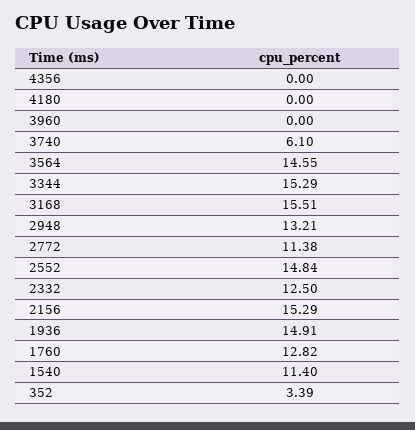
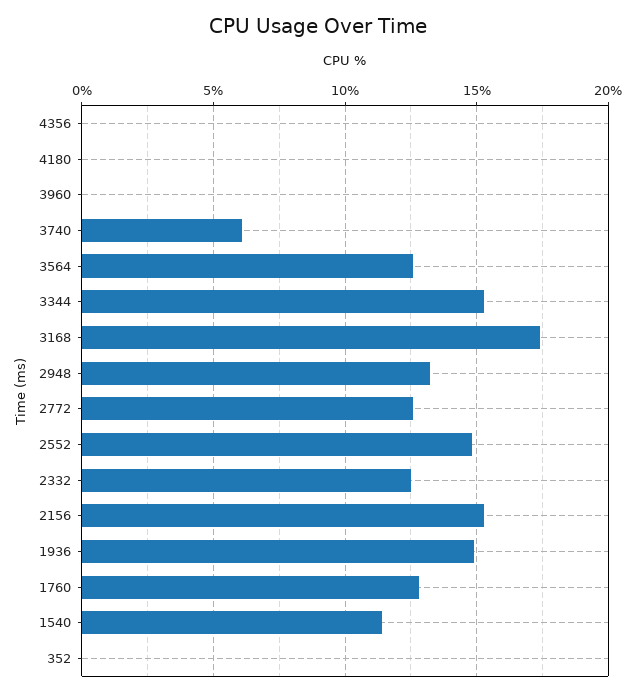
3564: 14.55 -> 12.5
3168: 15.51 -> 17.5
2772: 11.38 -> 12.5
352: 3.39 -> 0

